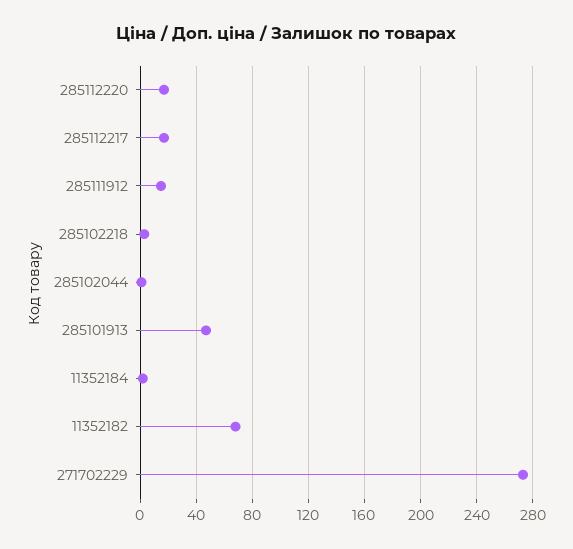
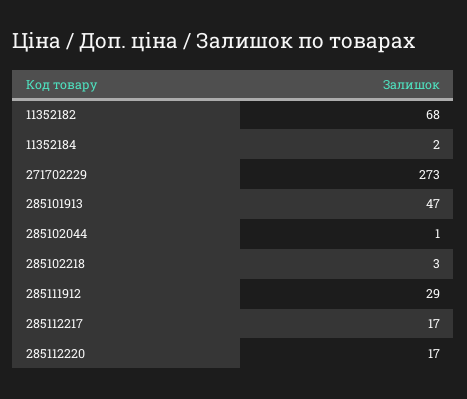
285111912: 15 -> 29

